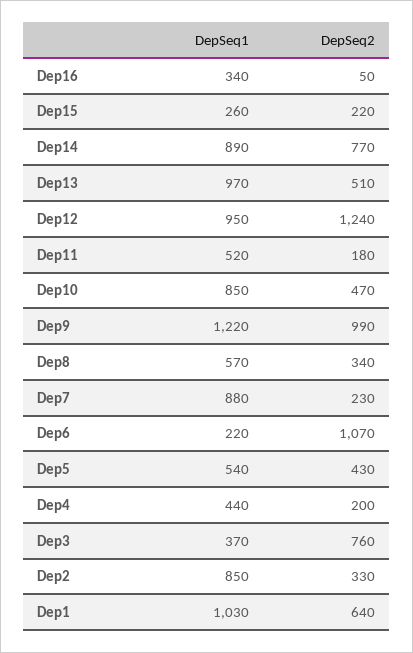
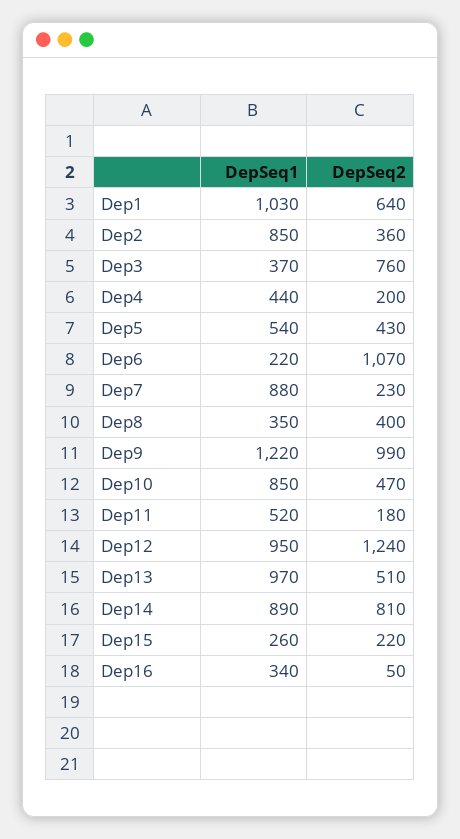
DepSeq2, Dep14: 770 -> 810
DepSeq1, Dep8: 570 -> 350
DepSeq2, Dep8: 340 -> 400
DepSeq2, Dep2: 330 -> 360

